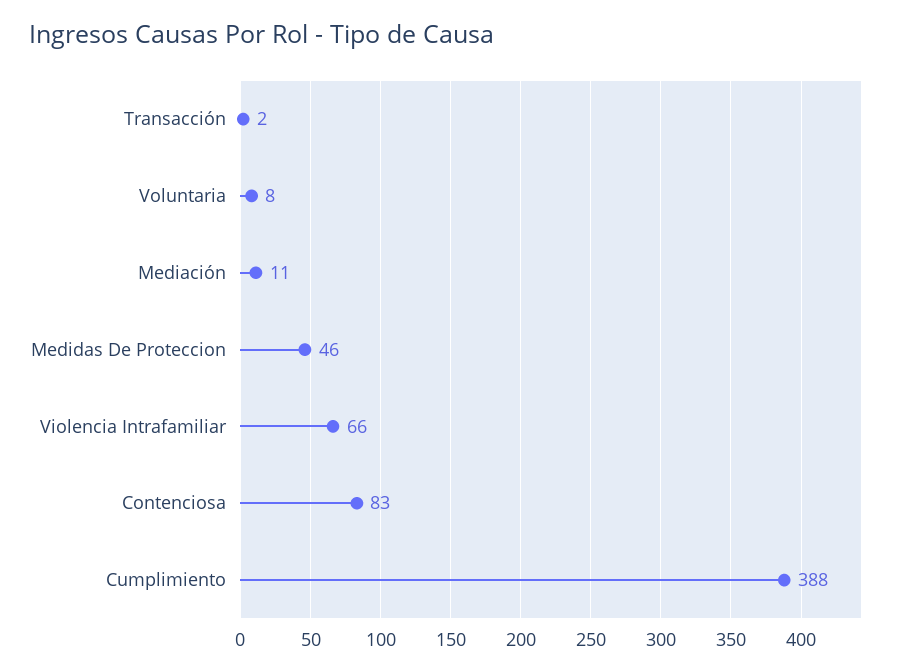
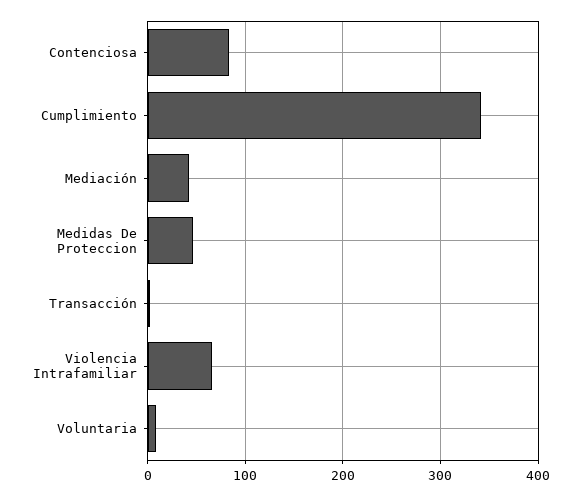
Mediación: 11 -> 40
Cumplimiento: 388 -> 340

